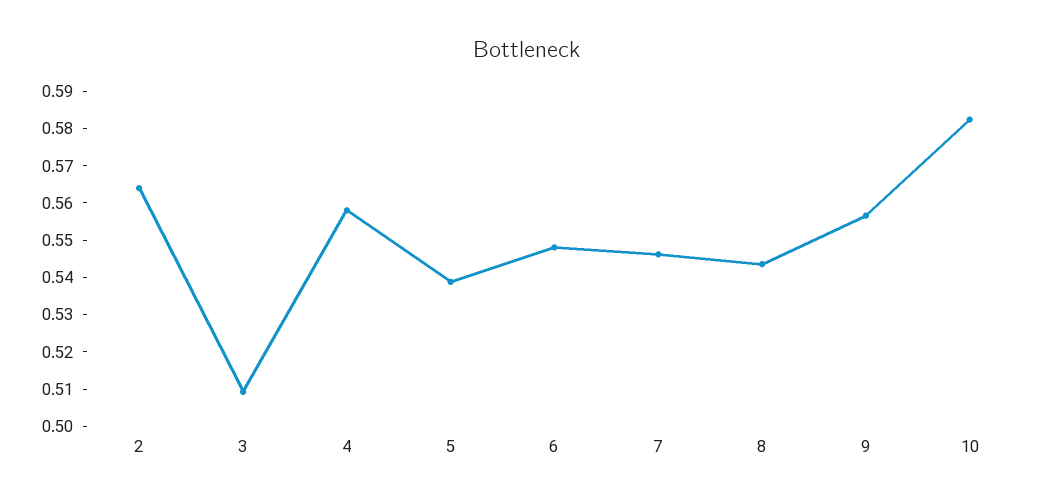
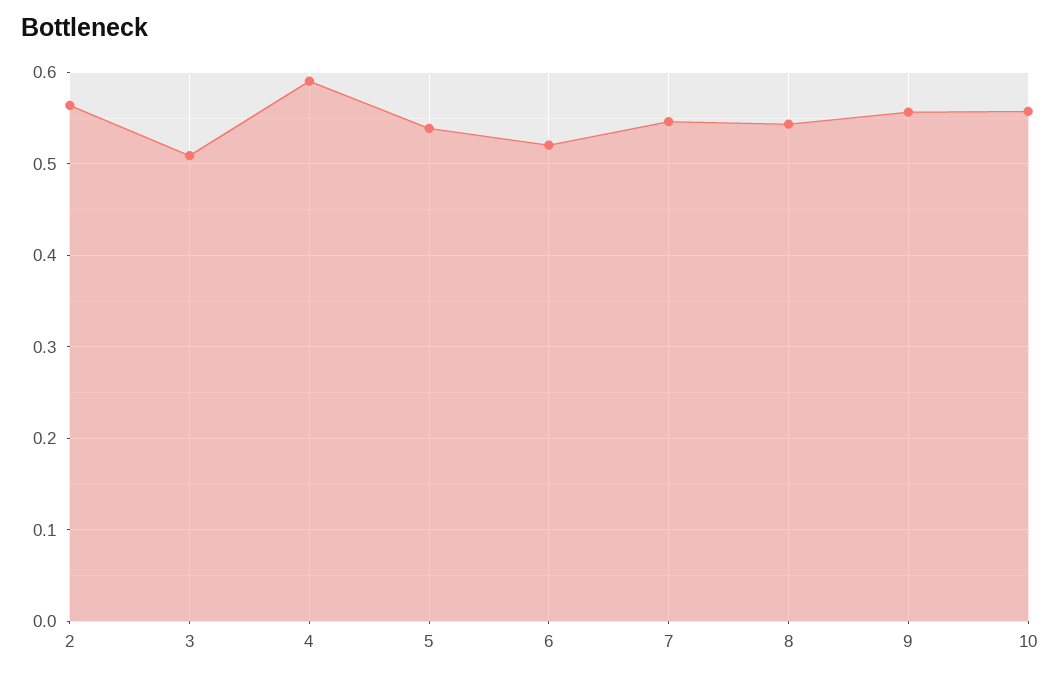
4: 0.5575 -> 0.59
6: 0.5475 -> 0.52
10: 0.5825 -> 0.56

